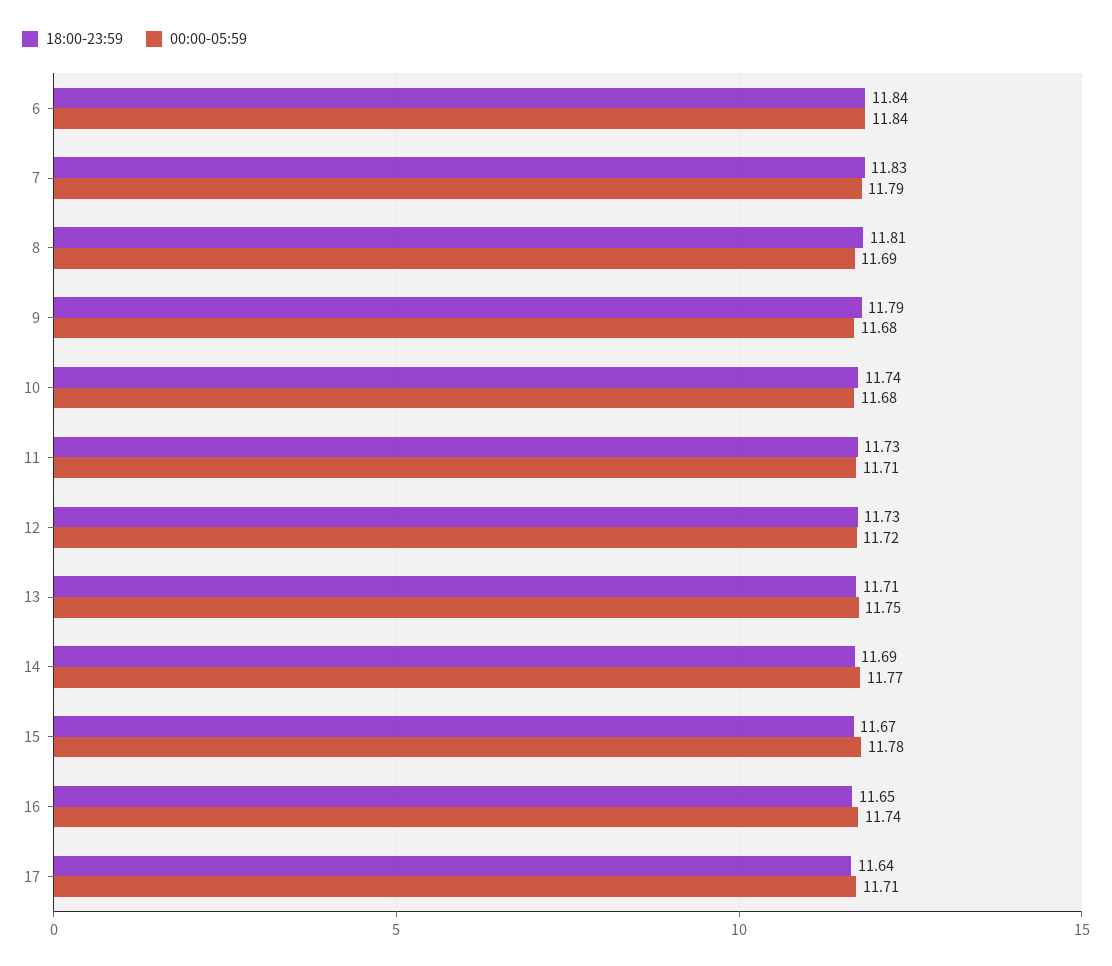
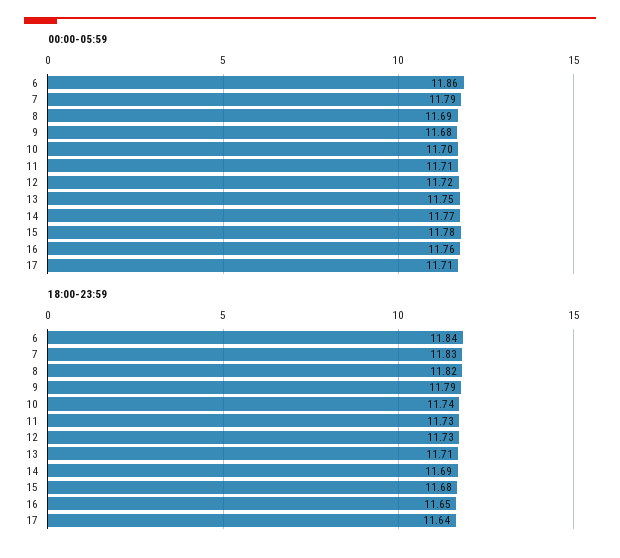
00:00-05:59, 6: 11.84 -> 11.86
18:00-23:59, 8: 11.81 -> 11.82
00:00-05:59, 10: 11.68 -> 11.7
18:00-23:59, 15: 11.67 -> 11.68
00:00-05:59, 16: 11.74 -> 11.76

